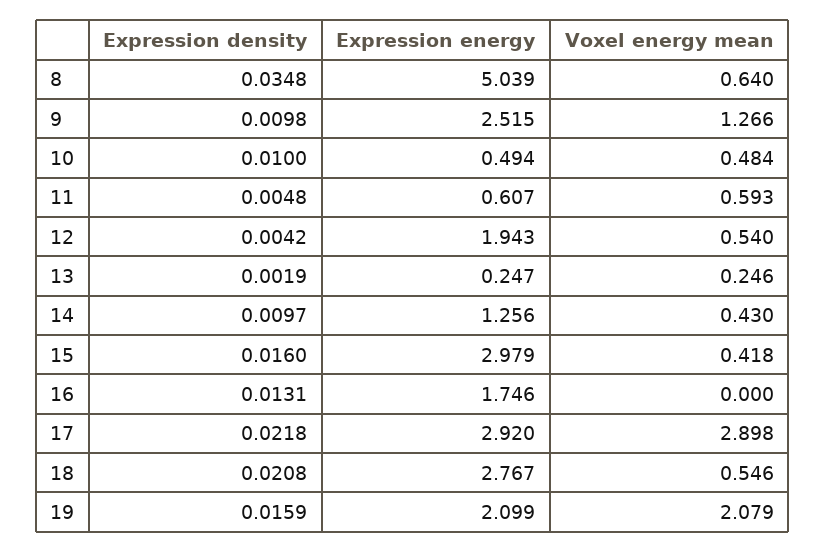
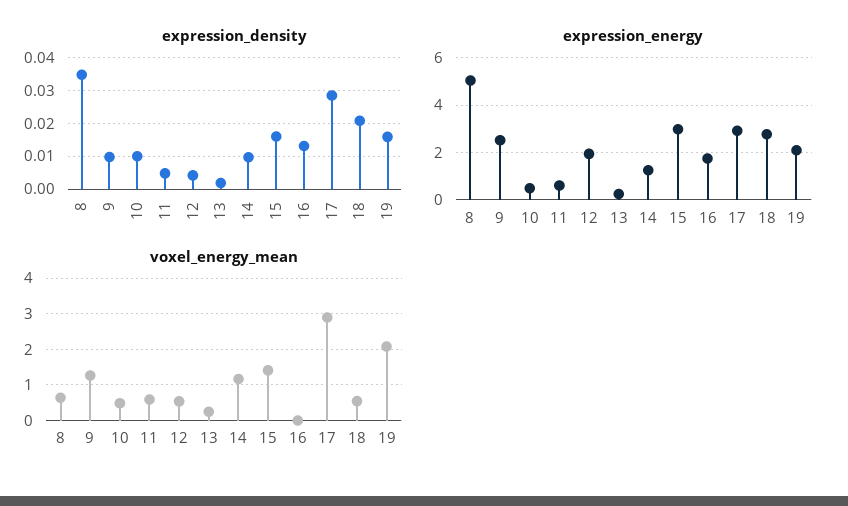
Voxel energy mean, 14: 0.43 -> 1.2
Voxel energy mean, 15: 0.418 -> 1.4
Expression density, 17: 0.0218 -> 0.028

